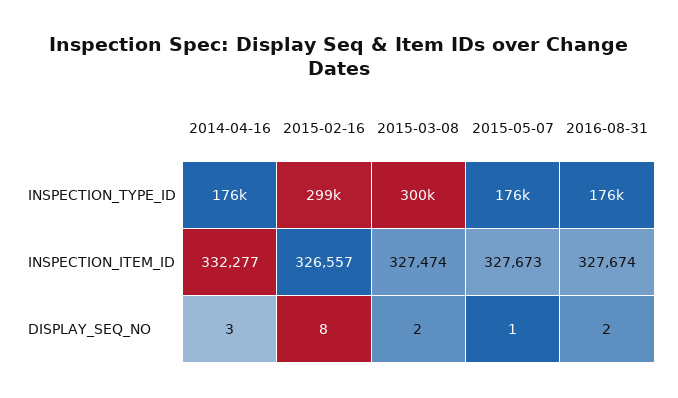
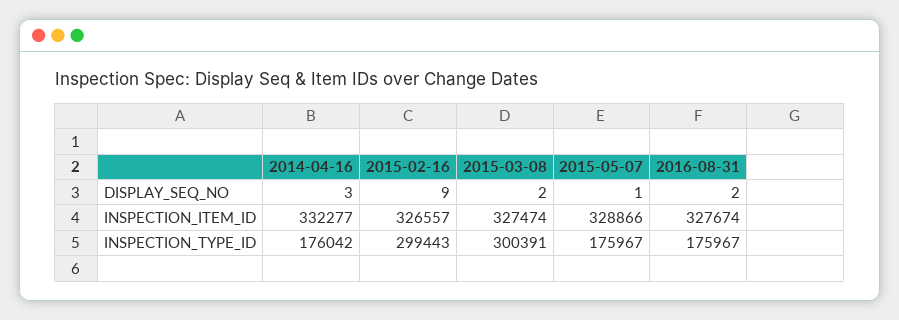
2015-05-07, INSPECTION_ITEM_ID: 327673 -> 328866
2015-02-16, DISPLAY_SEQ_NO: 8 -> 9

